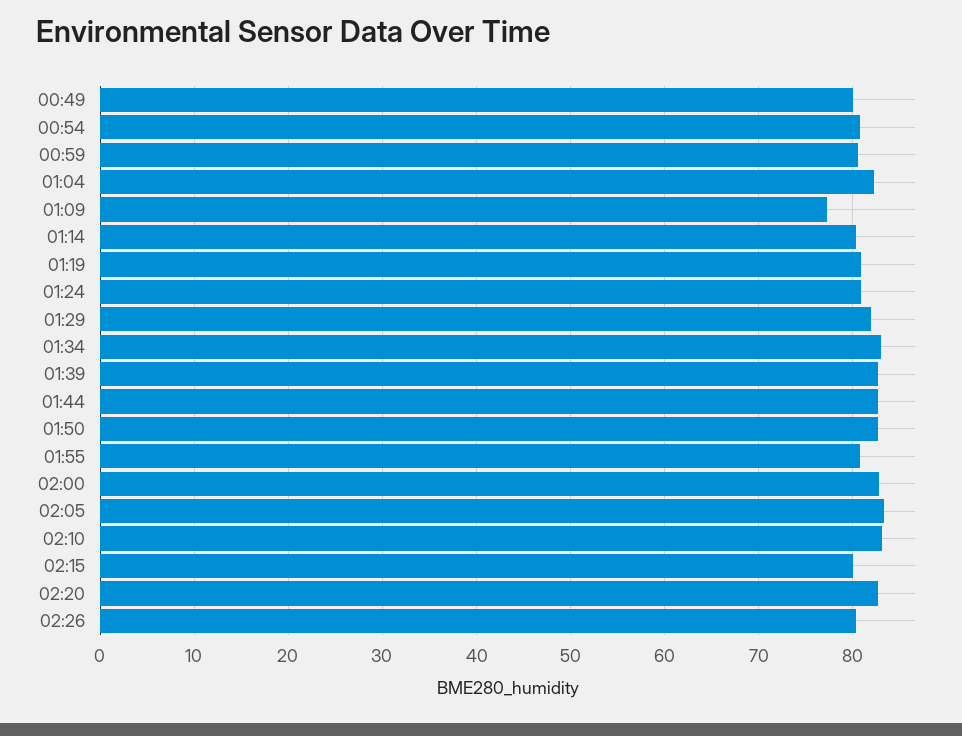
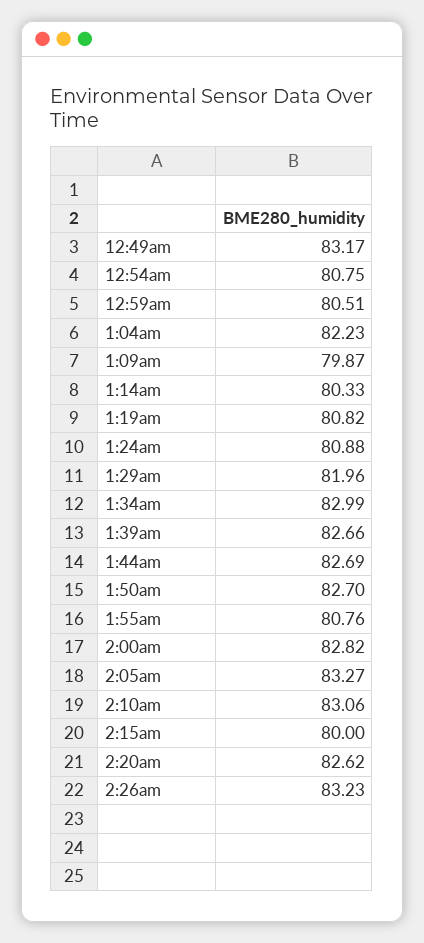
00:49: 80 -> 83.17
01:09: 77 -> 79.87
02:26: 80 -> 83.23

